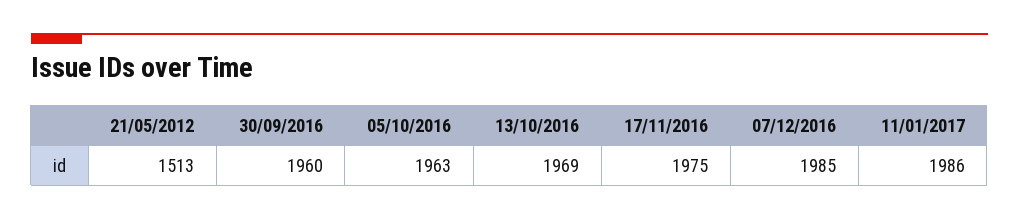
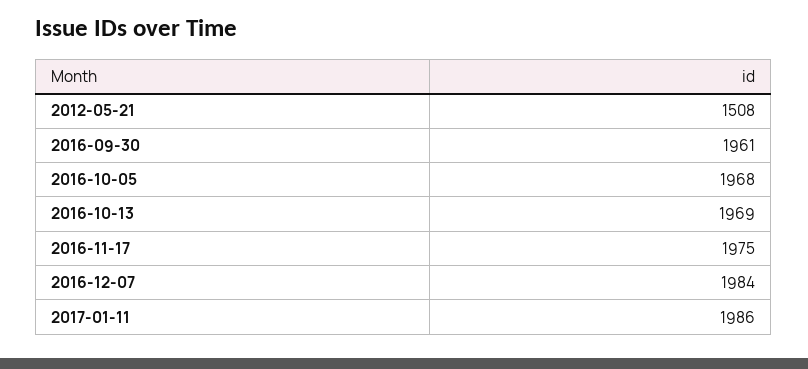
21/05/2012: 1513 -> 1508
30/09/2016: 1960 -> 1961
05/10/2016: 1963 -> 1968
07/12/2016: 1985 -> 1984

